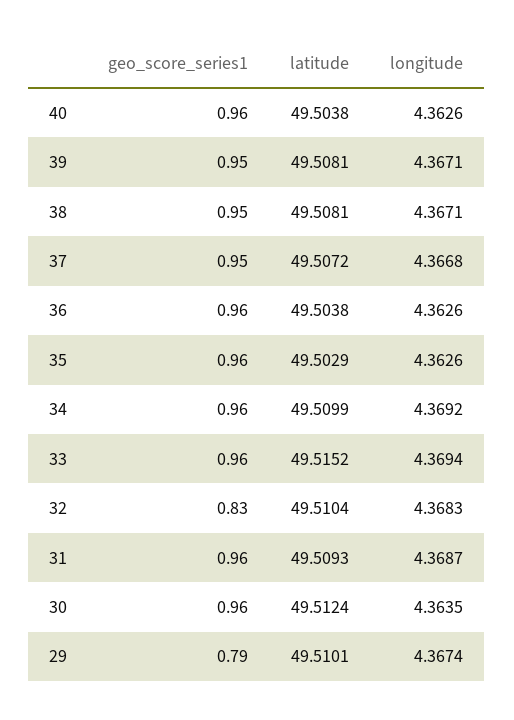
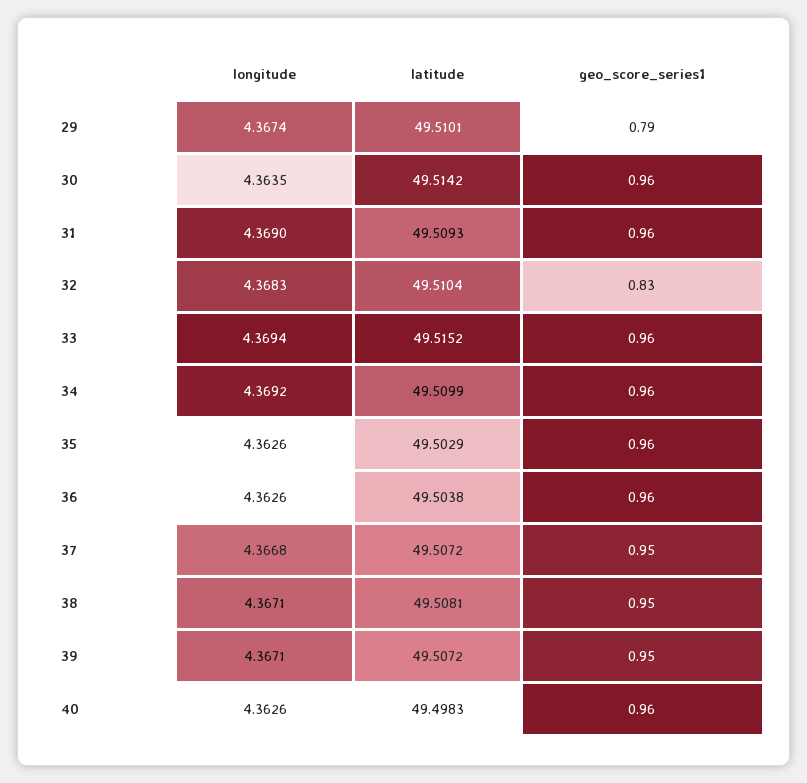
latitude, 40: 49.5038 -> 49.4983
latitude, 39: 49.5081 -> 49.5072
longitude, 31: 4.3687 -> 4.369
latitude, 30: 49.5124 -> 49.5142

